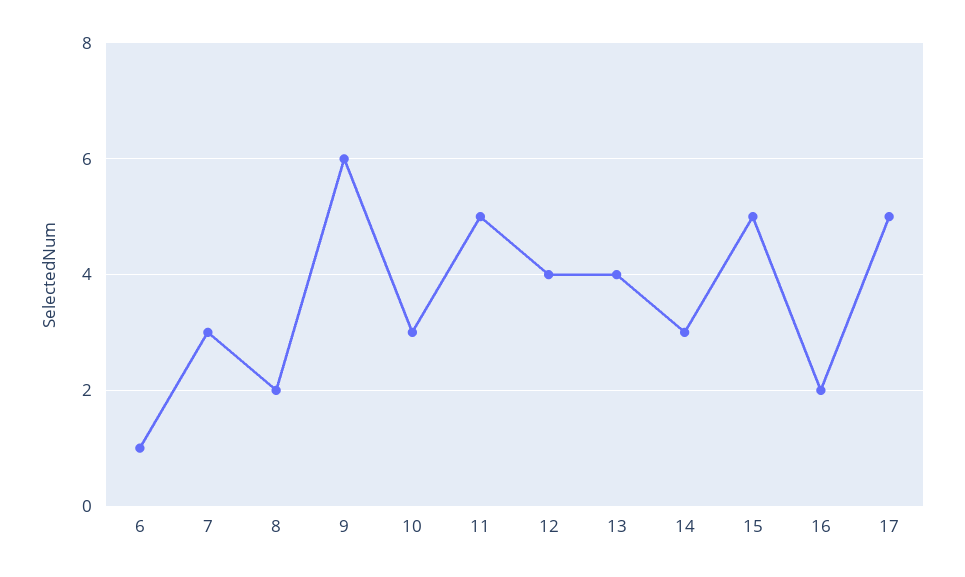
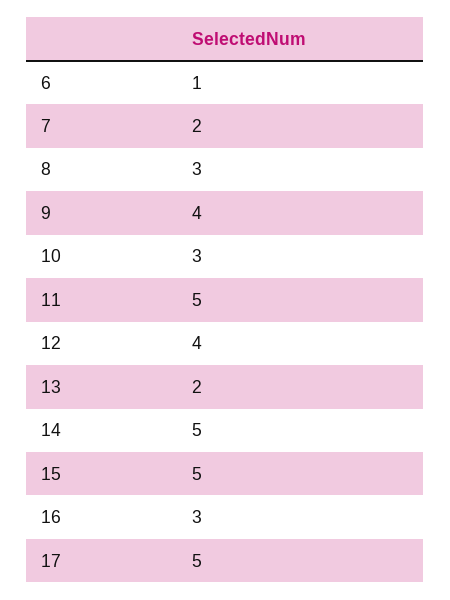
7: 3 -> 2
8: 2 -> 3
9: 6 -> 4
13: 4 -> 2
14: 3 -> 5
16: 2 -> 3

